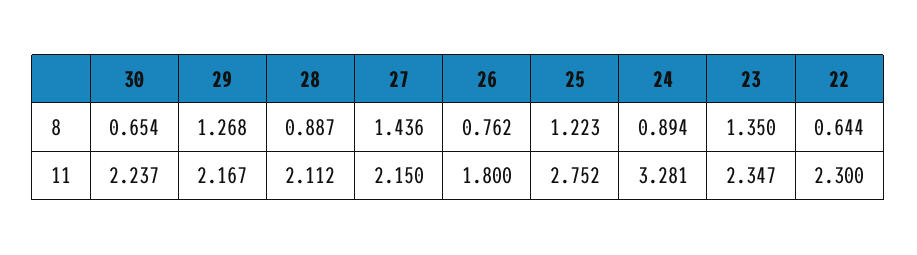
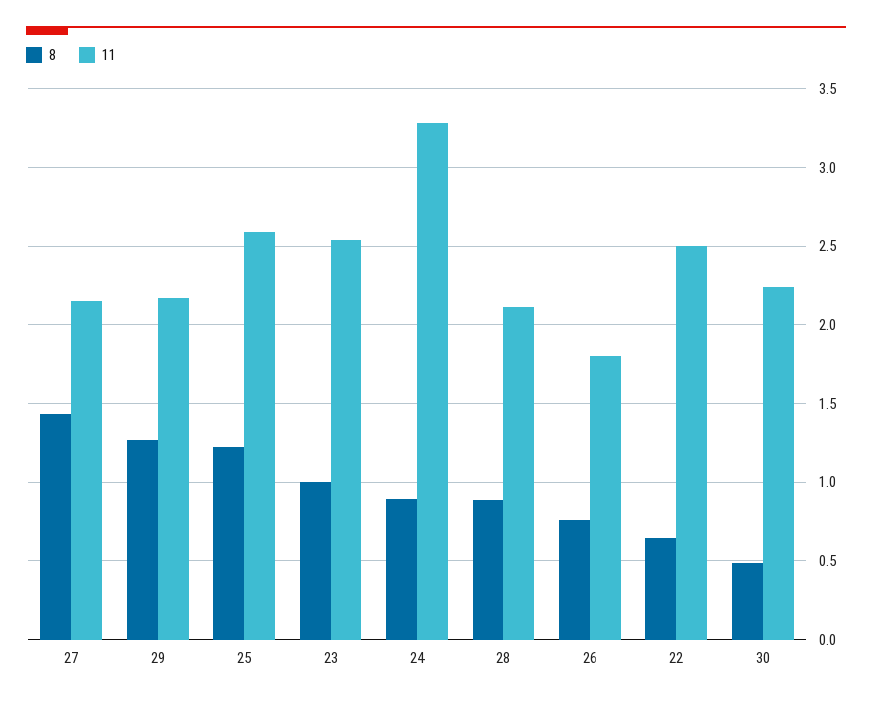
8, 30: 0.654 -> 0.5
8, 23: 1.35 -> 1
11, 25: 2.752 -> 2.6
11, 23: 2.347 -> 2.55
11, 22: 2.3 -> 2.5

